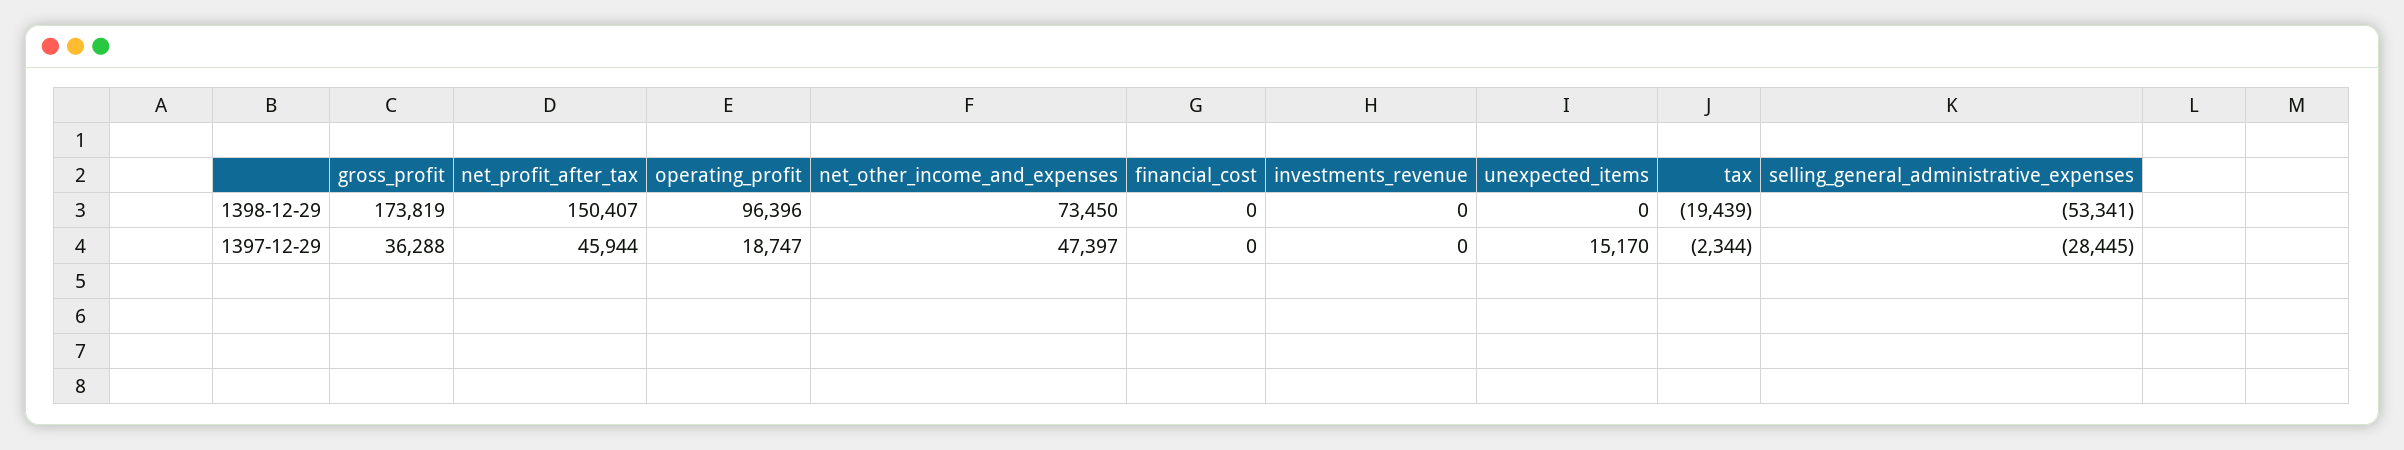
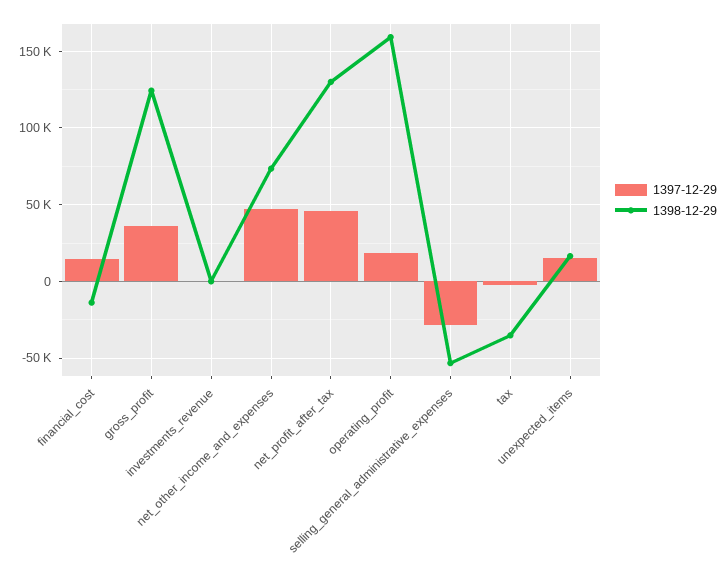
1398-12-29, gross_profit: 173819 -> 125000
1398-12-29, net_profit_after_tax: 150407 -> 130000
1398-12-29, operating_profit: 96396 -> 160000
1398-12-29, financial_cost: 0 -> -15000
1398-12-29, unexpected_items: 0 -> 15000
1398-12-29, tax: -19439 -> -35000
1397-12-29, financial_cost: 0 -> 15000

